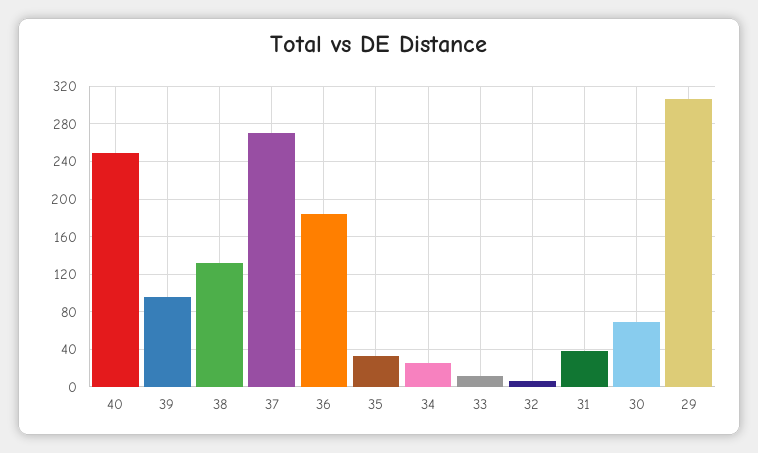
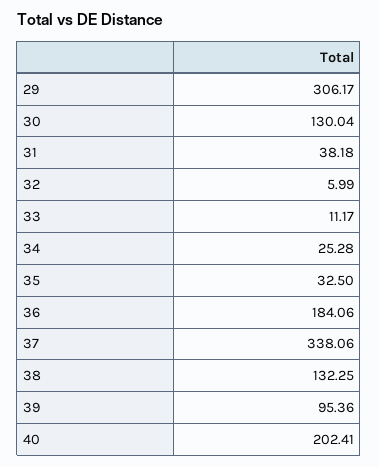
40: 250 -> 202.41
37: 270 -> 338.06
30: 70 -> 130.04

